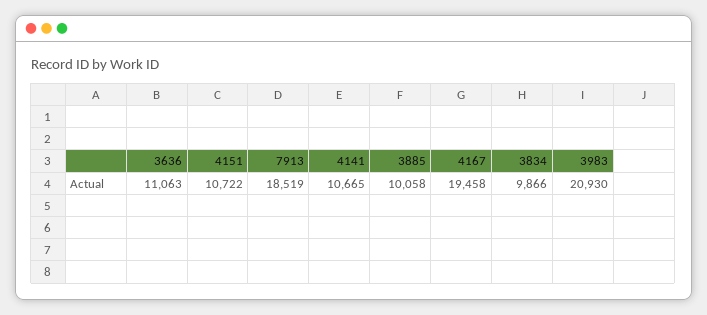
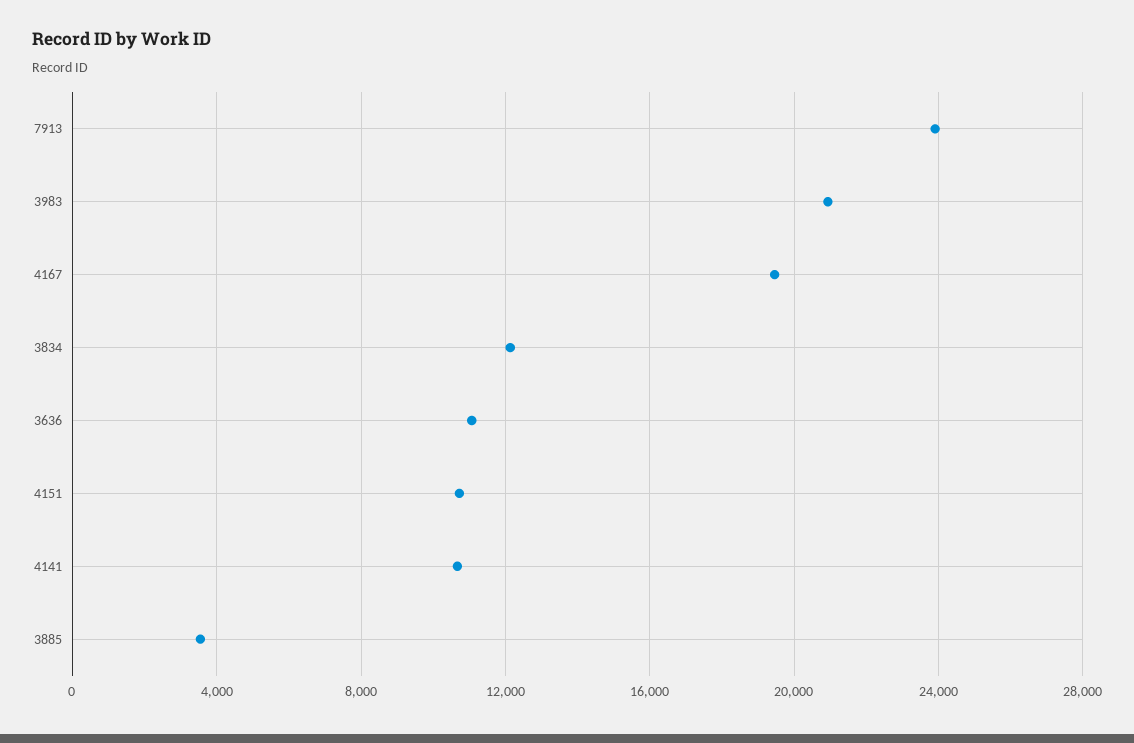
7913: 18519 -> 24000
3885: 10058 -> 3500
3834: 9866 -> 12000

